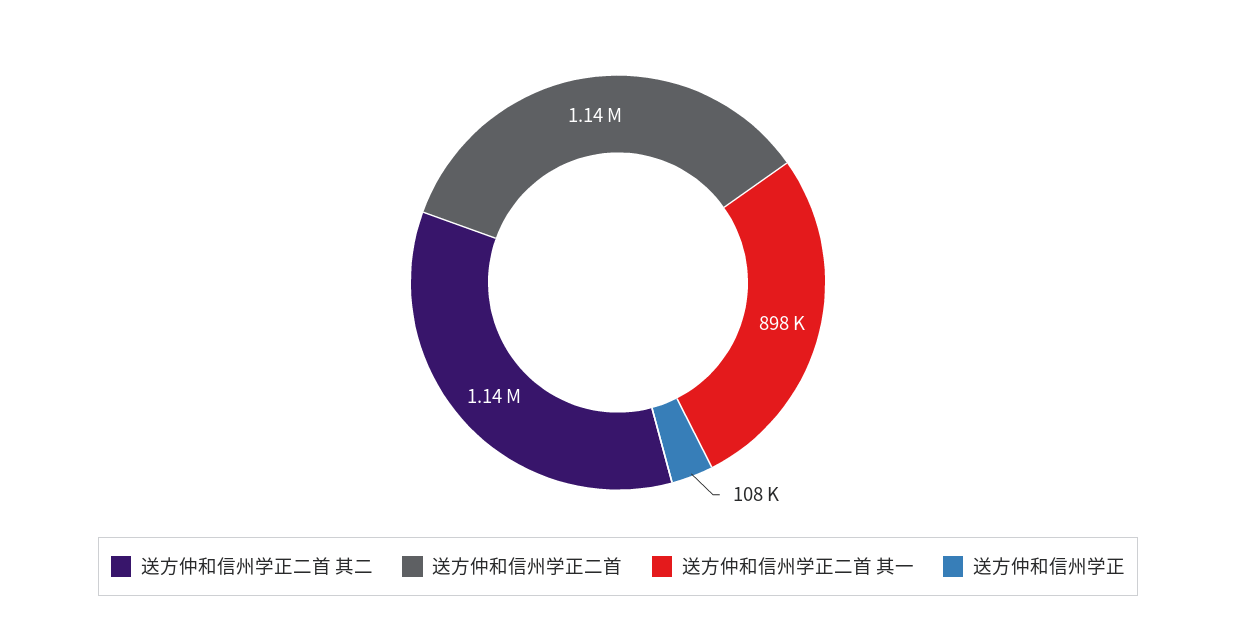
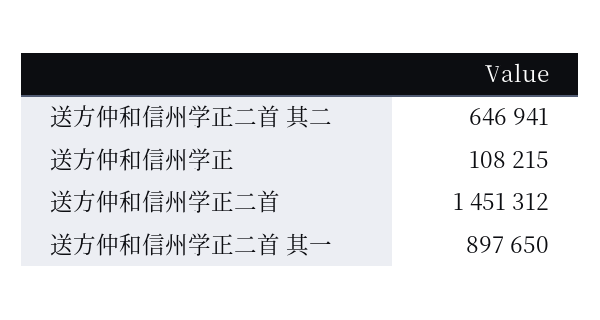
送方仲和信州学正二首 其二: 1140000 -> 646941
送方仲和信州学正二首: 1140000 -> 1451312

